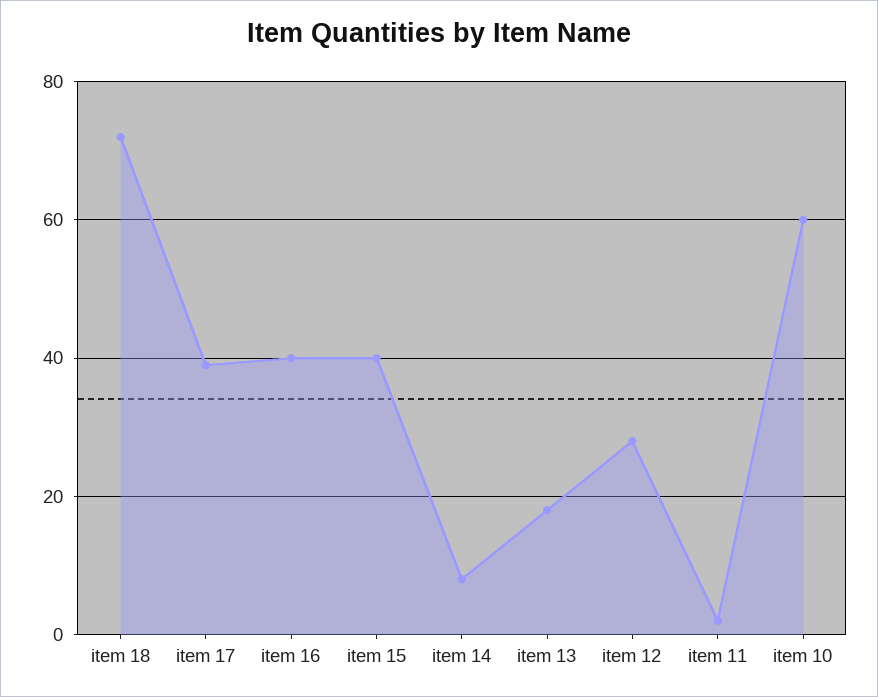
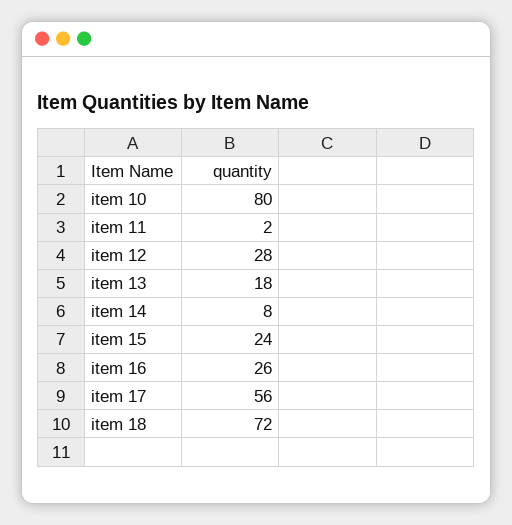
item 17: 40 -> 56
item 16: 40 -> 26
item 15: 40 -> 24
item 10: 60 -> 80

